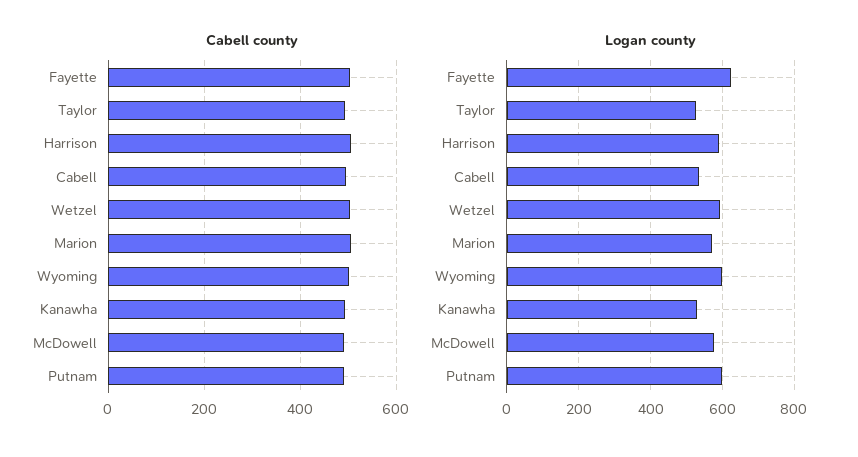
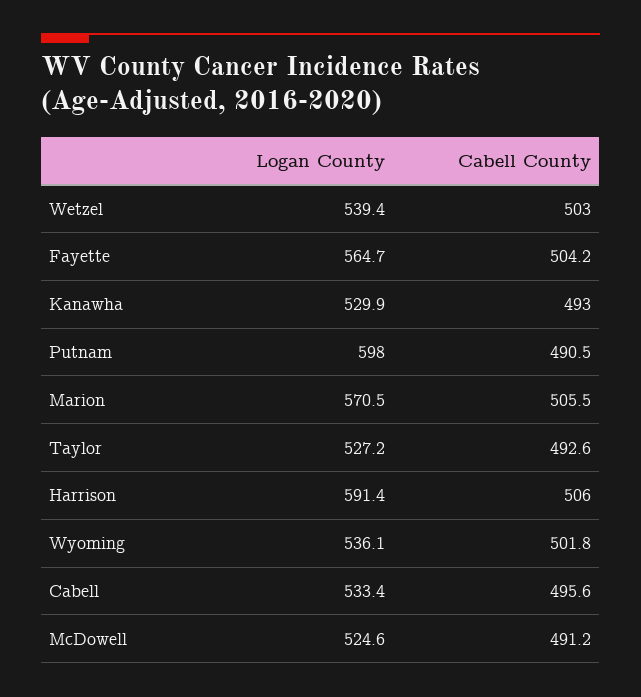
Logan county, Fayette: 620 -> 564.7
Logan county, Wetzel: 600 -> 539.4
Logan county, Wyoming: 600 -> 536.1
Logan county, McDowell: 580 -> 524.6

